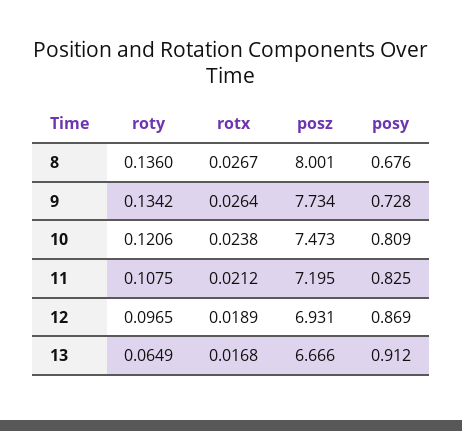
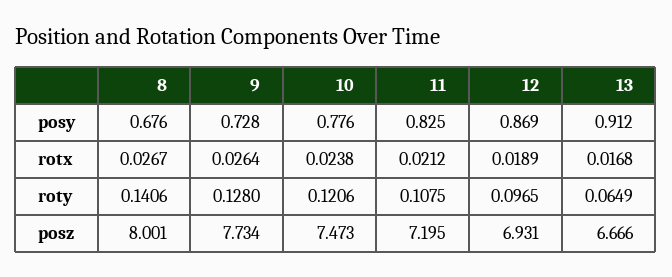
roty, 8: 0.136 -> 0.1406
roty, 9: 0.1342 -> 0.128
posy, 10: 0.809 -> 0.776

